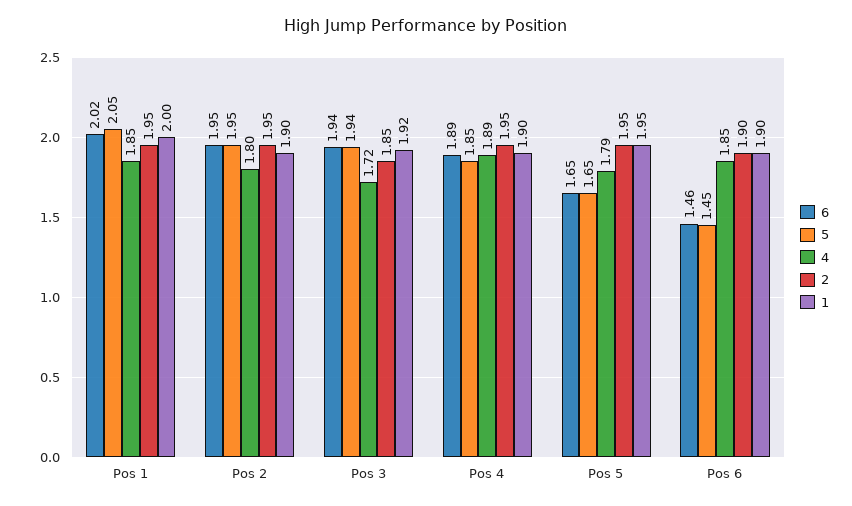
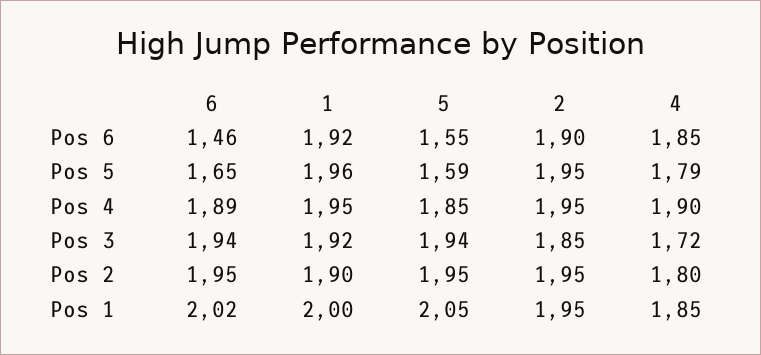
4, Pos 4: 1.89 -> 1.9
1, Pos 4: 1.9 -> 1.95
5, Pos 5: 1.65 -> 1.59
1, Pos 5: 1.95 -> 1.96
5, Pos 6: 1.45 -> 1.55
1, Pos 6: 1.9 -> 1.92

